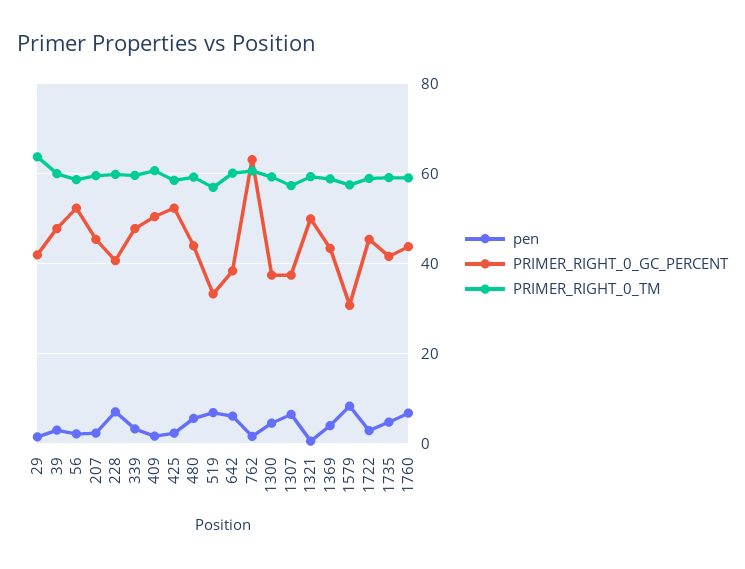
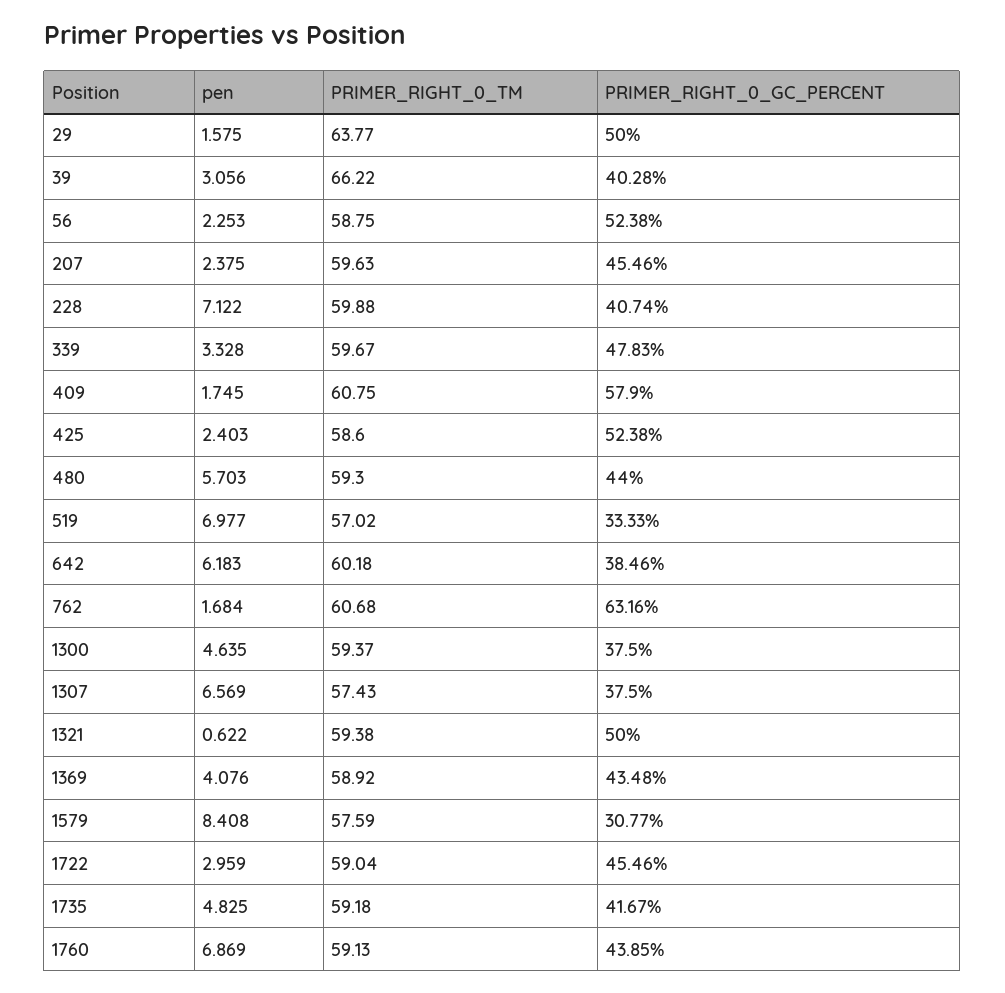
PRIMER_RIGHT_0_GC_PERCENT, 29: 42 -> 50
PRIMER_RIGHT_0_GC_PERCENT, 39: 48 -> 40.28
PRIMER_RIGHT_0_TM, 39: 60 -> 66.22
PRIMER_RIGHT_0_GC_PERCENT, 409: 50 -> 57.9

